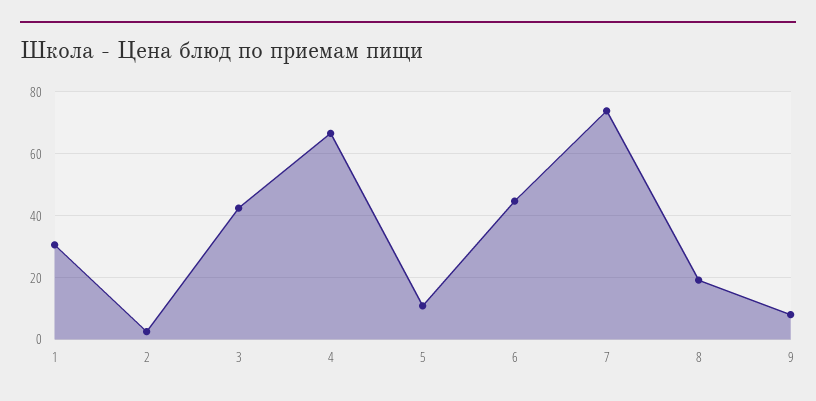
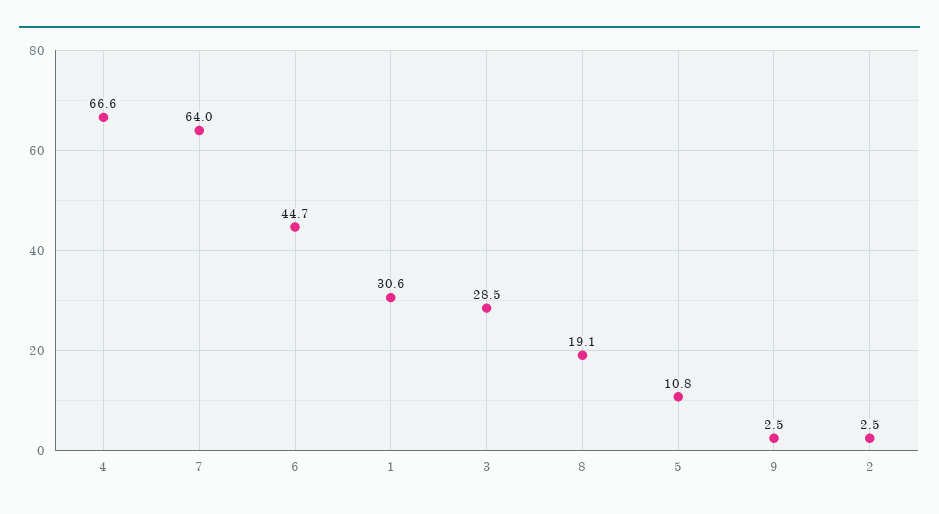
3: 42 -> 28.5
7: 74 -> 64
9: 8 -> 2.5

